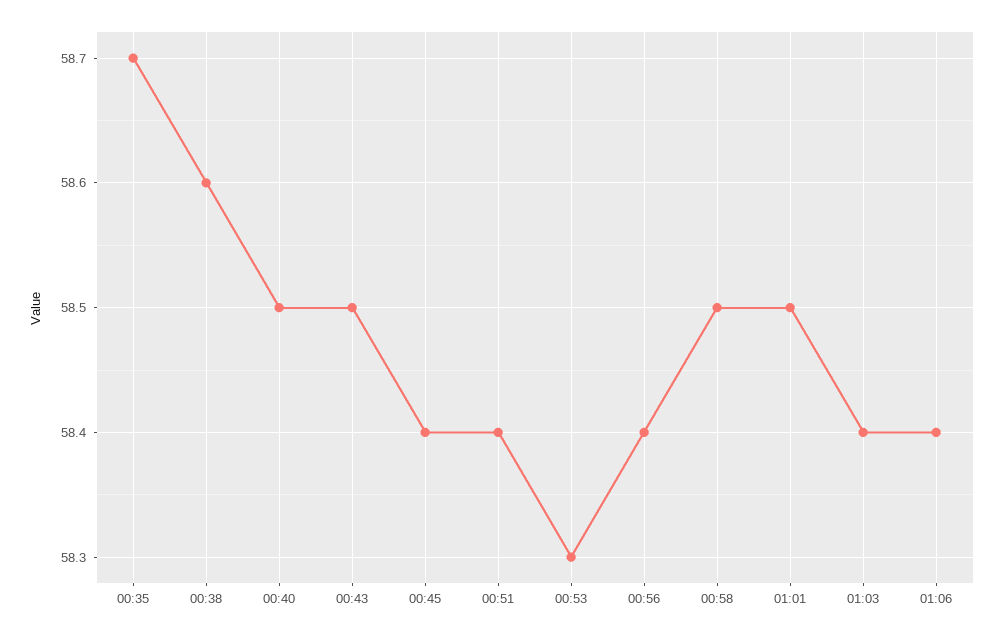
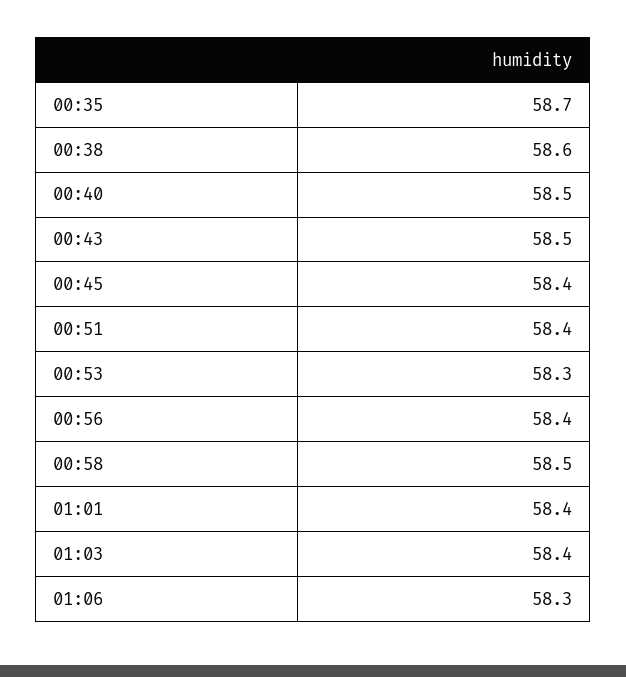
01:01: 58.5 -> 58.4
01:06: 58.4 -> 58.3

